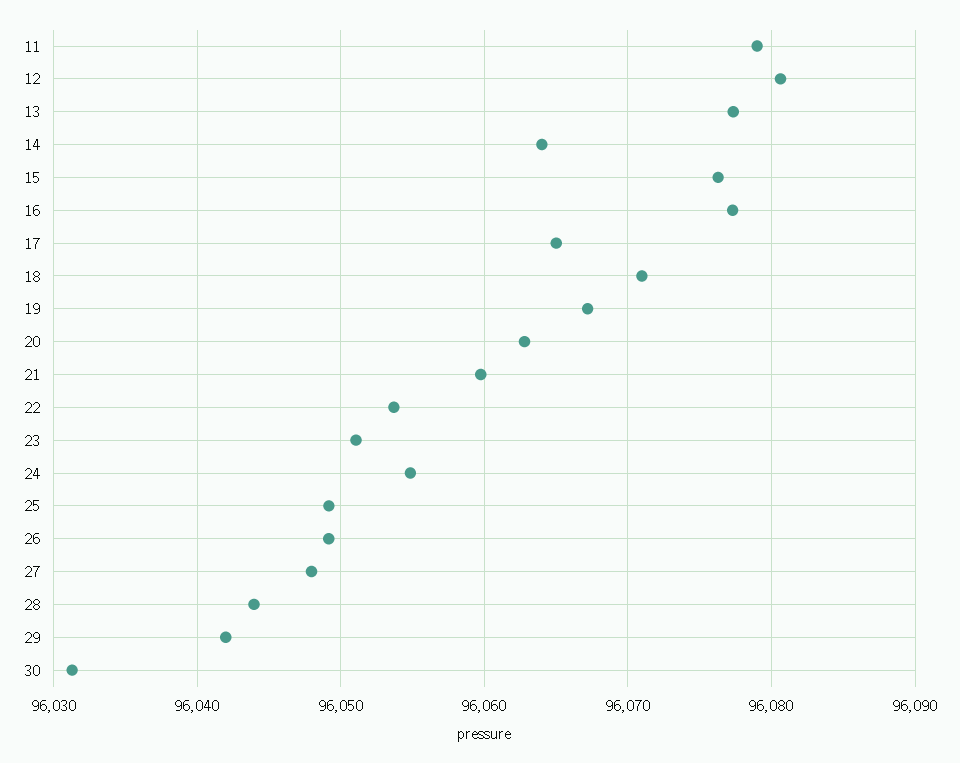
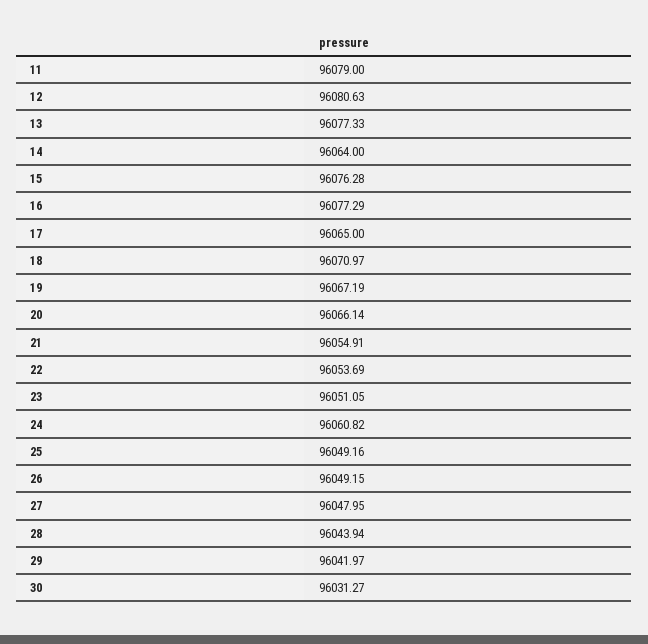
20: 96063 -> 96066.14
21: 96060 -> 96054.91
24: 96055 -> 96060.82

